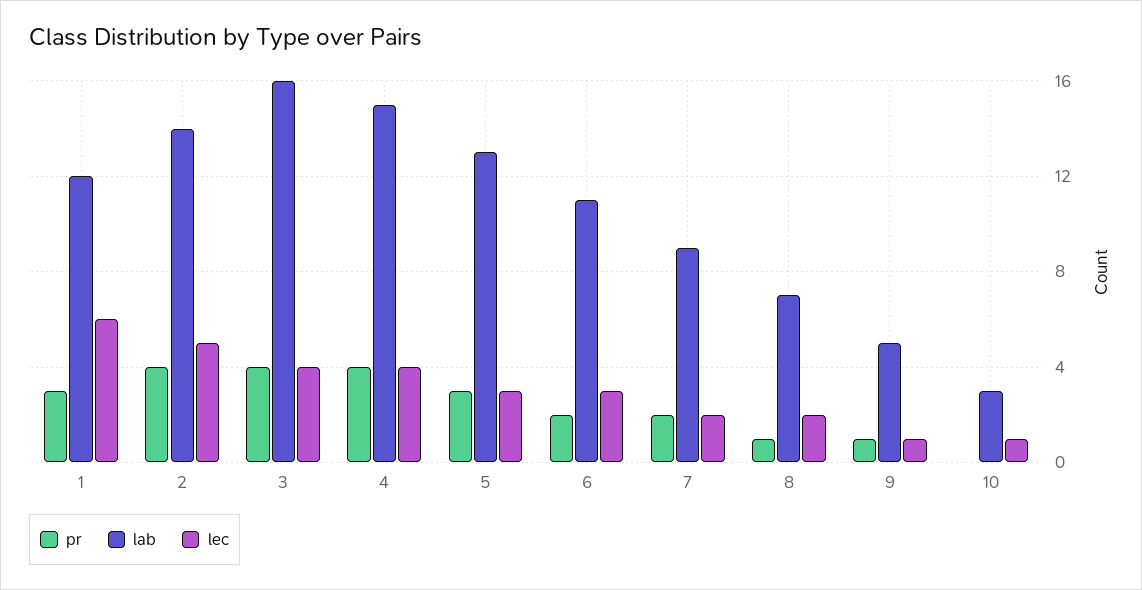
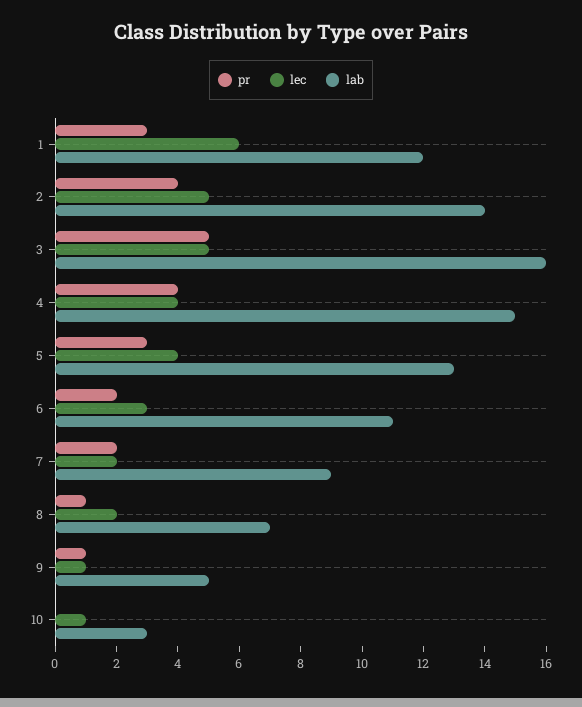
pr, 3: 4 -> 5
lec, 3: 4 -> 5
lec, 5: 3 -> 4

